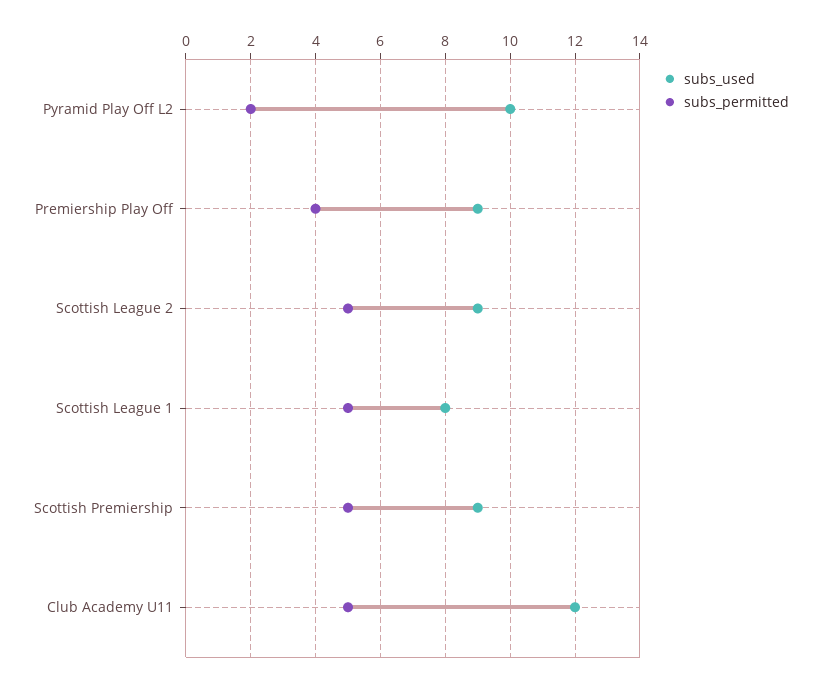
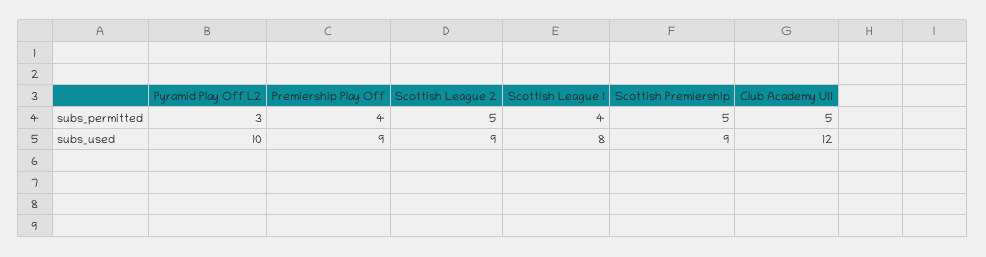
subs_permitted, Pyramid Play Off L2: 2 -> 3
subs_permitted, Scottish League 1: 5 -> 4

